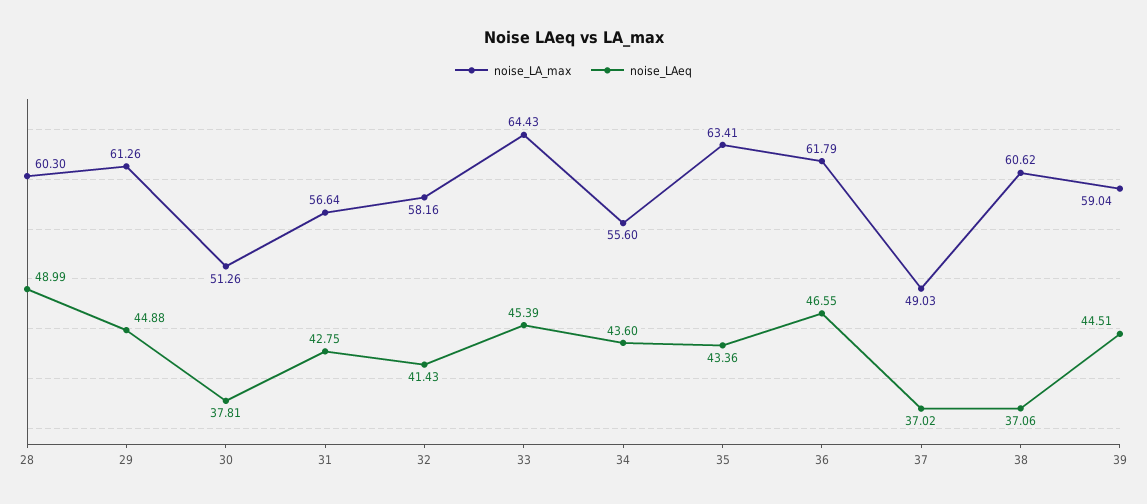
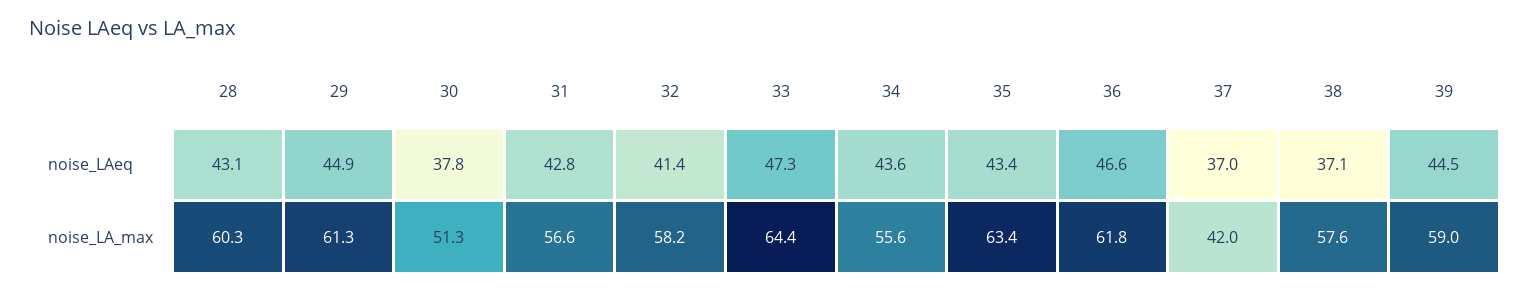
noise_LAeq, 28: 48.99 -> 43.1
noise_LAeq, 33: 45.39 -> 47.3
noise_LA_max, 37: 49.03 -> 42
noise_LA_max, 38: 60.62 -> 57.6

